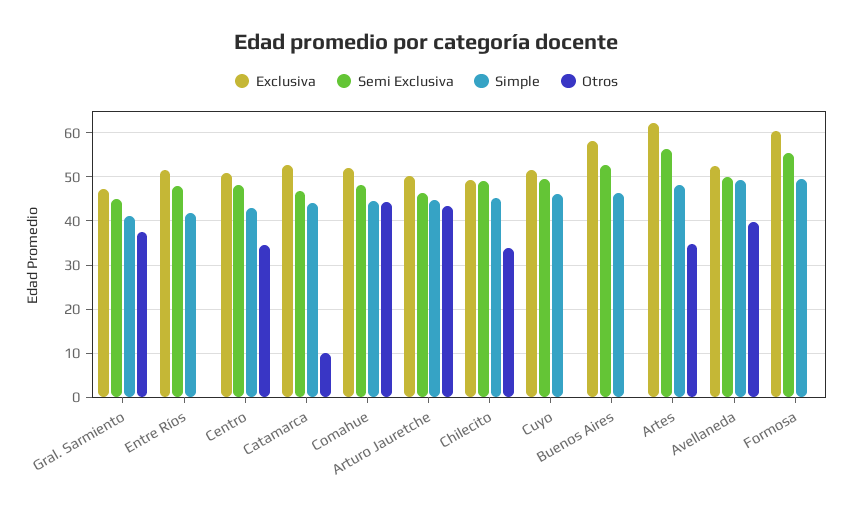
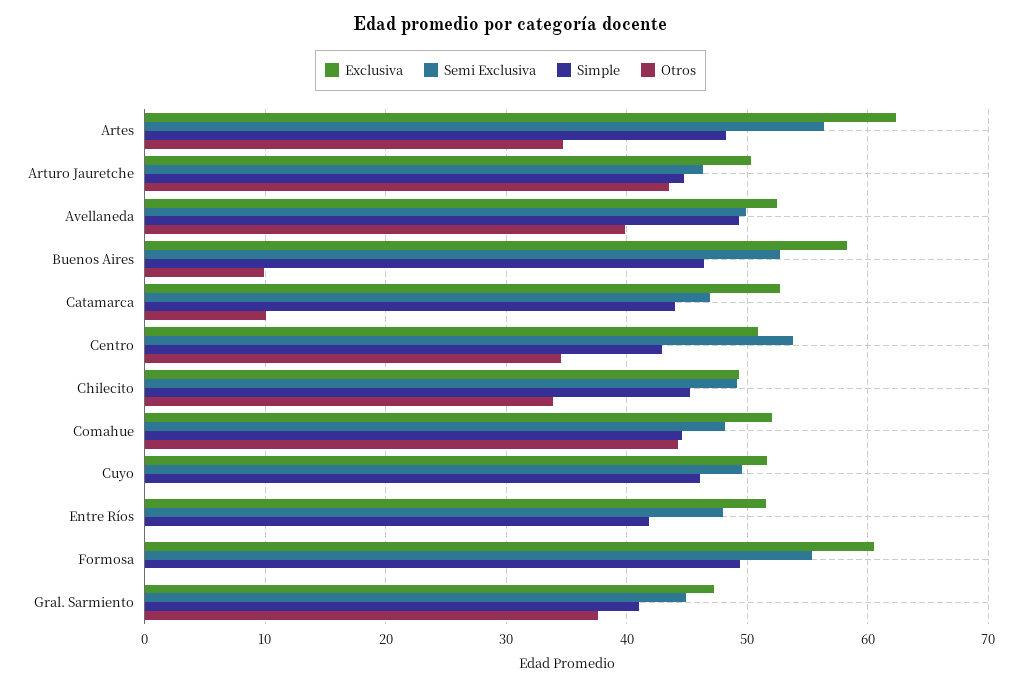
Semi Exclusiva, Centro: 48 -> 54
Otros, Buenos Aires: 0 -> 10

